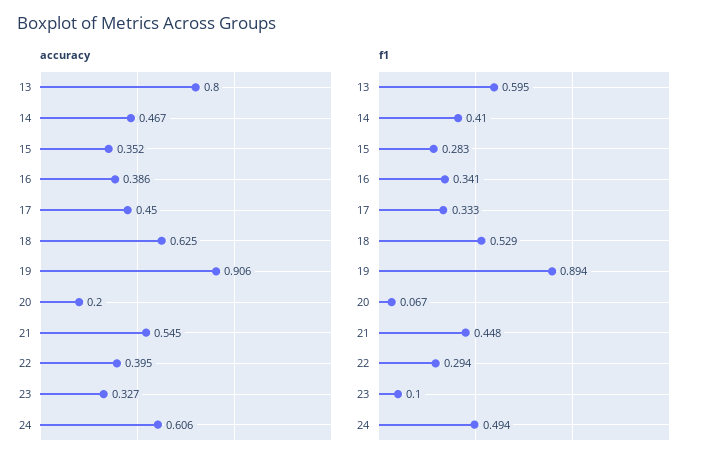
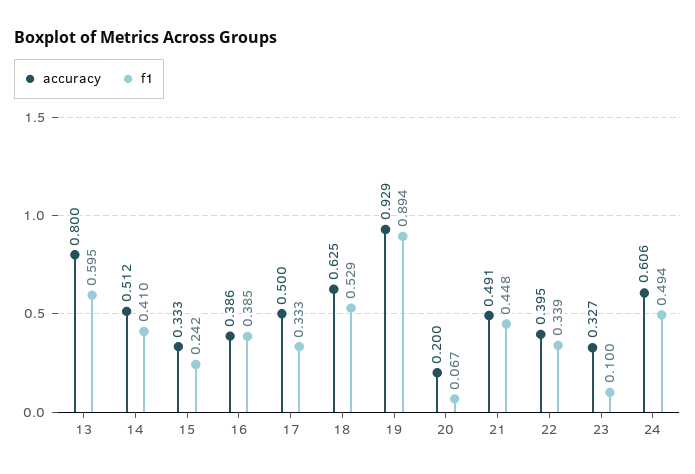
accuracy, 14: 0.467 -> 0.512
accuracy, 15: 0.352 -> 0.333
accuracy, 17: 0.45 -> 0.5
accuracy, 19: 0.906 -> 0.929
accuracy, 21: 0.545 -> 0.491
f1, 15: 0.283 -> 0.242
f1, 16: 0.341 -> 0.385
f1, 22: 0.294 -> 0.339

